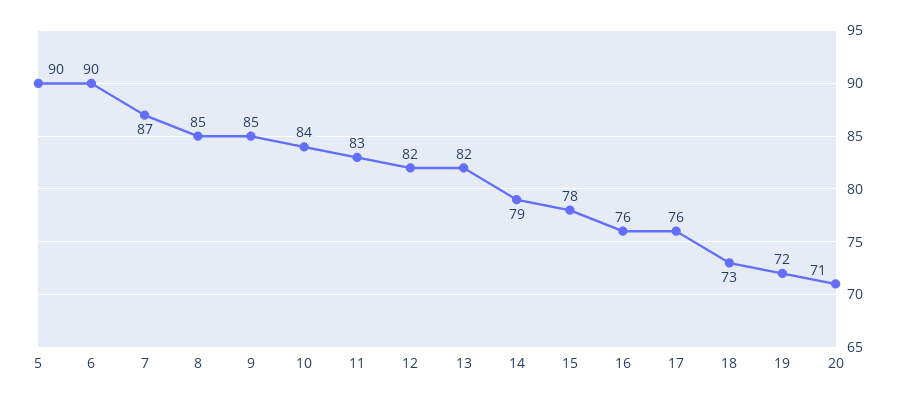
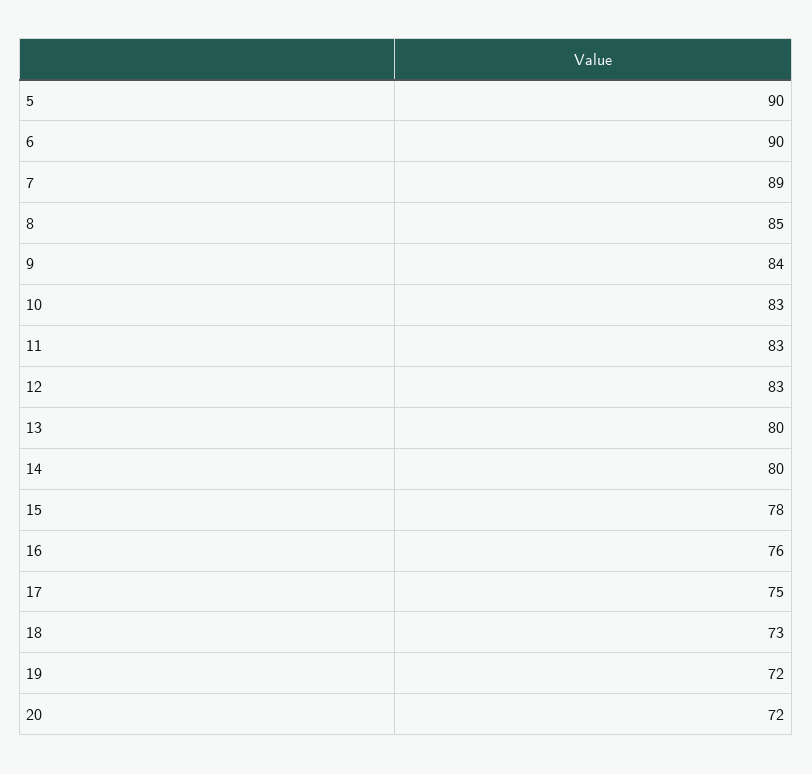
7: 87 -> 89
9: 85 -> 84
10: 84 -> 83
12: 82 -> 83
13: 82 -> 80
14: 79 -> 80
17: 76 -> 75
20: 71 -> 72

